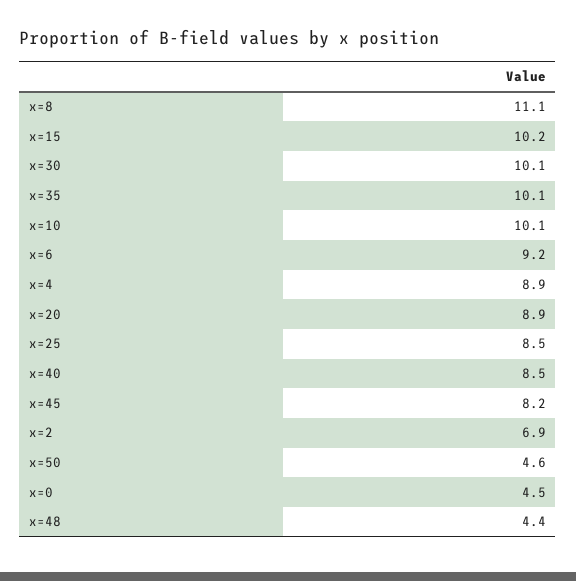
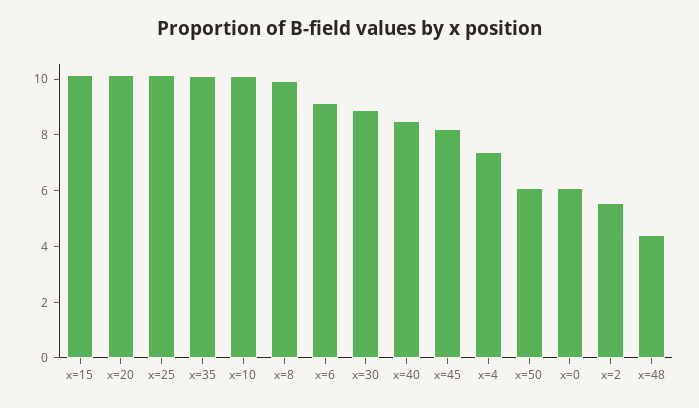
x=8: 11.1 -> 10
x=30: 10.1 -> 9
x=4: 8.9 -> 7.5
x=20: 8.9 -> 10
x=25: 8.5 -> 10
x=2: 6.9 -> 5.5
x=50: 4.6 -> 6
x=0: 4.5 -> 6

